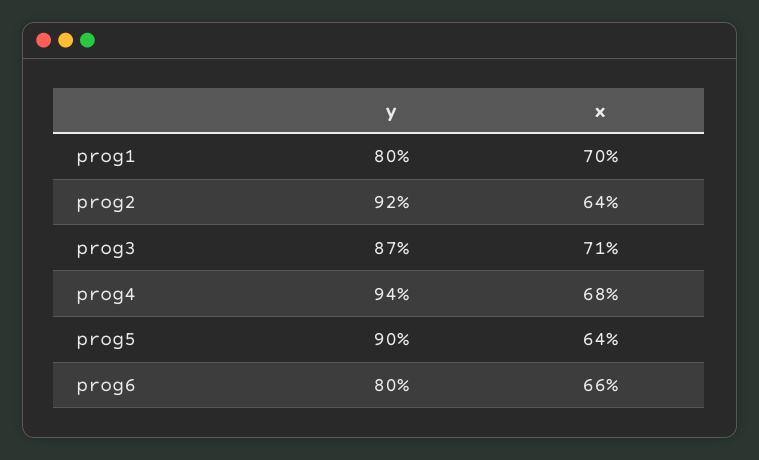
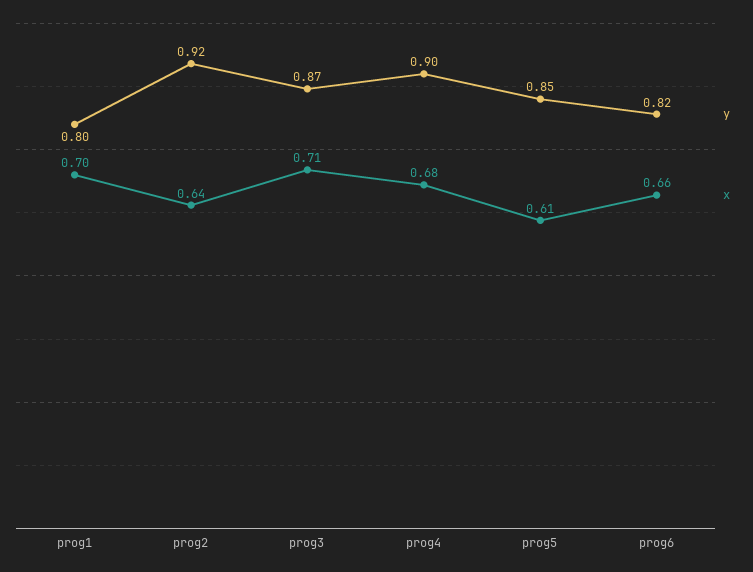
y, prog4: 0.94 -> 0.9
y, prog5: 0.9 -> 0.85
x, prog5: 0.64 -> 0.61
y, prog6: 0.8 -> 0.82

